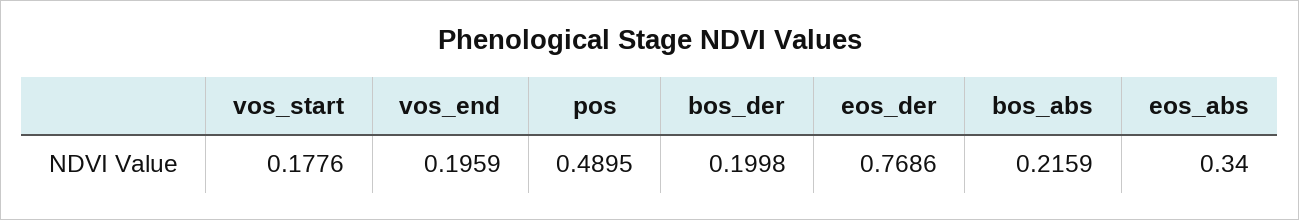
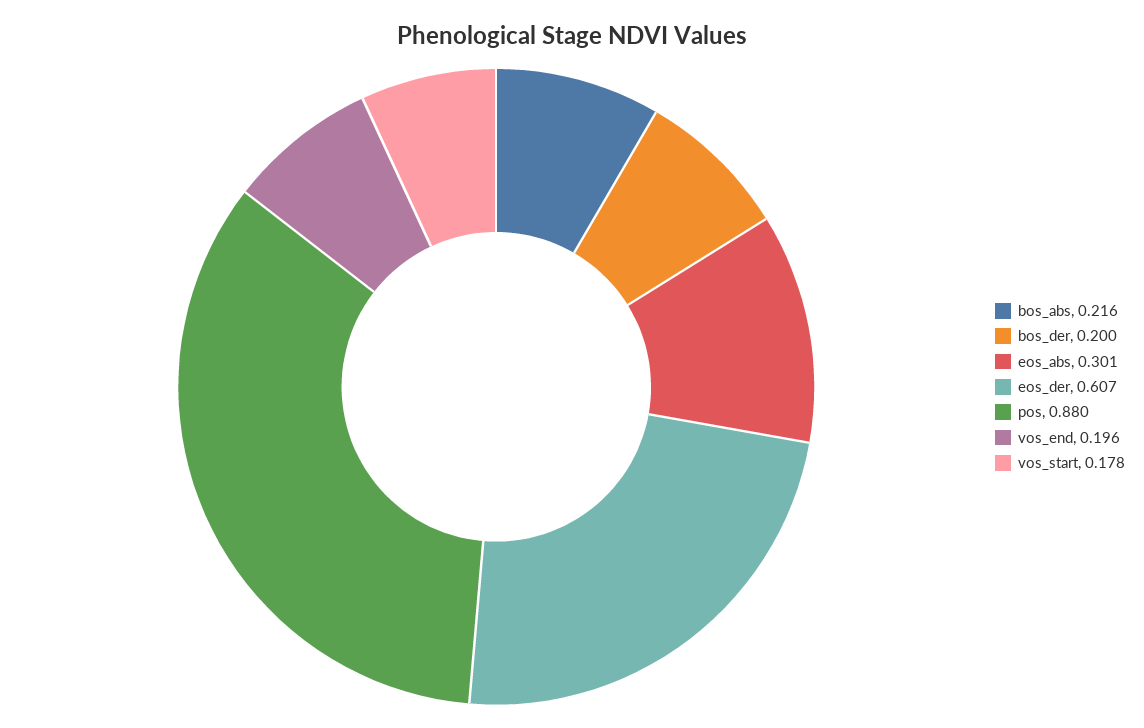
pos: 0.4895 -> 0.88
eos_der: 0.7686 -> 0.607
eos_abs: 0.34 -> 0.301

